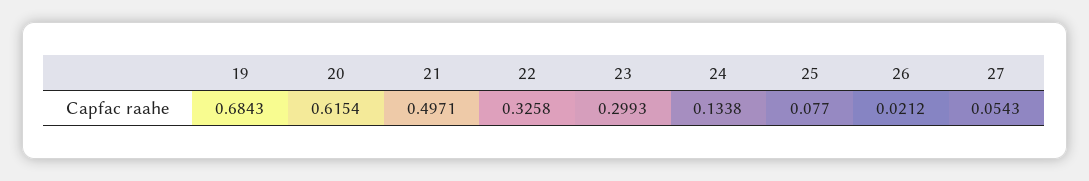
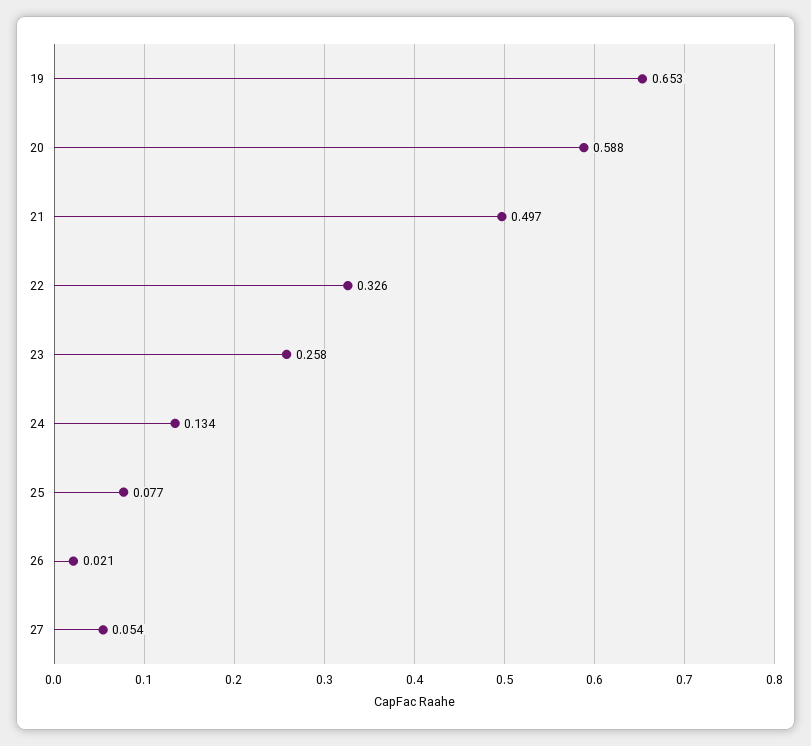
19: 0.6843 -> 0.653
20: 0.6154 -> 0.588
23: 0.2993 -> 0.258

